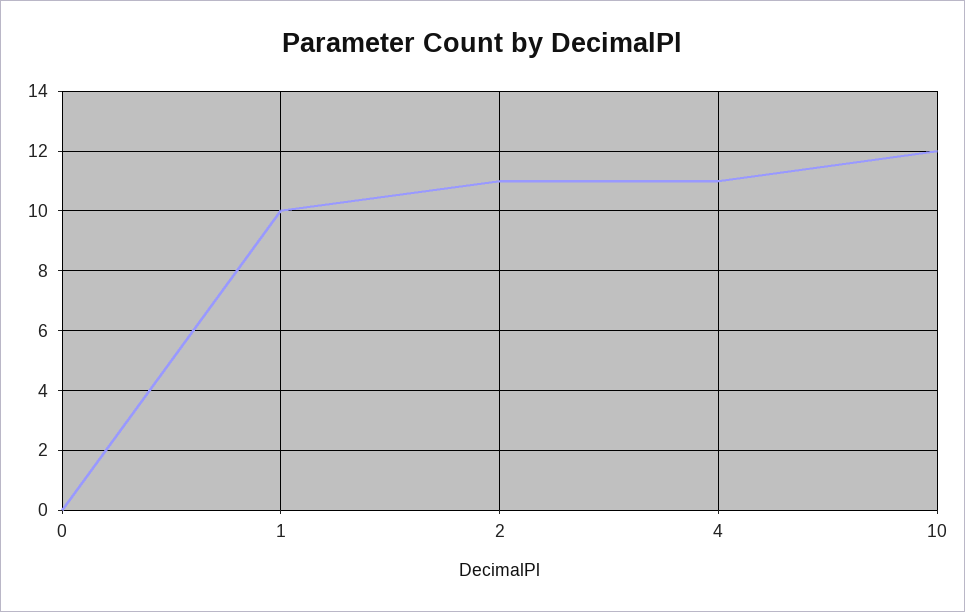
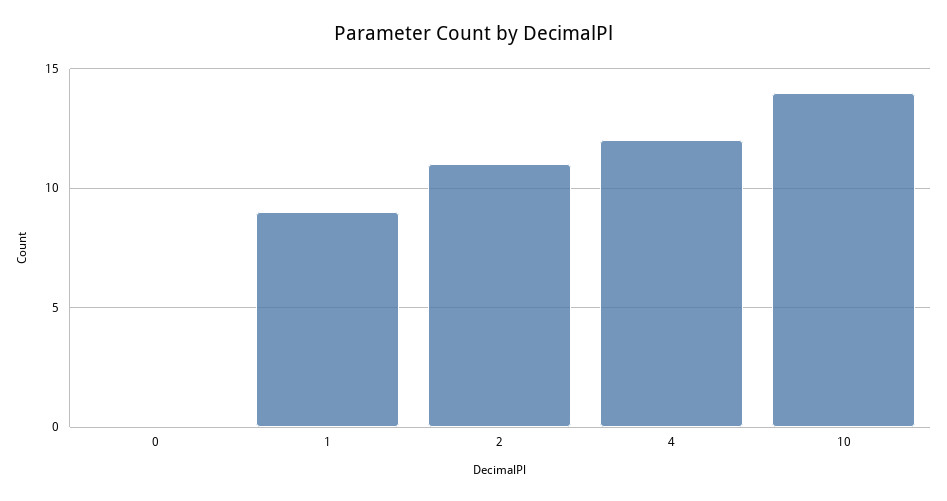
1: 10 -> 9
4: 11 -> 12
10: 12 -> 14

